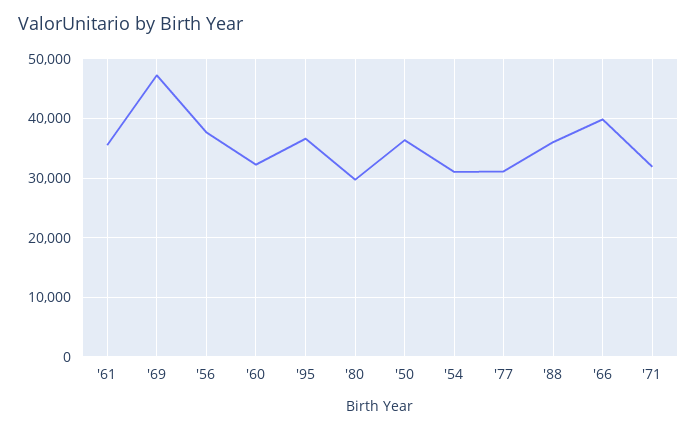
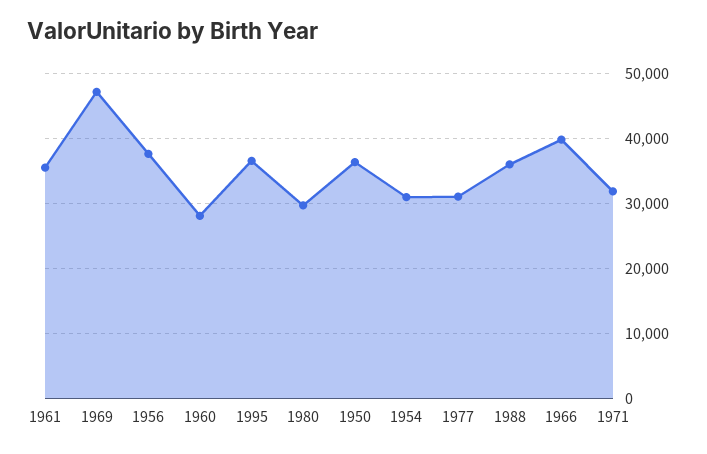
'60: 32000 -> 28000

